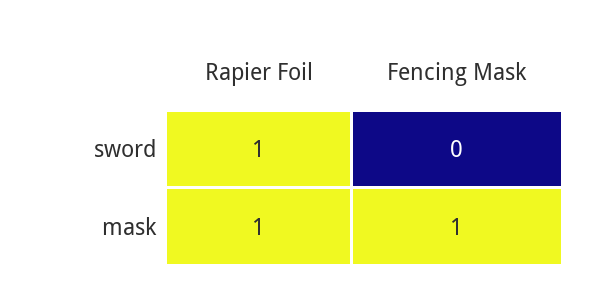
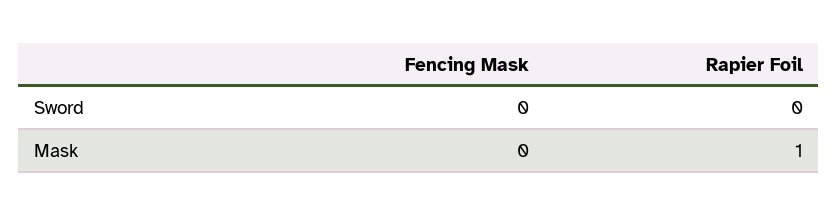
Rapier Foil, sword: 1 -> 0
Fencing Mask, mask: 1 -> 0

